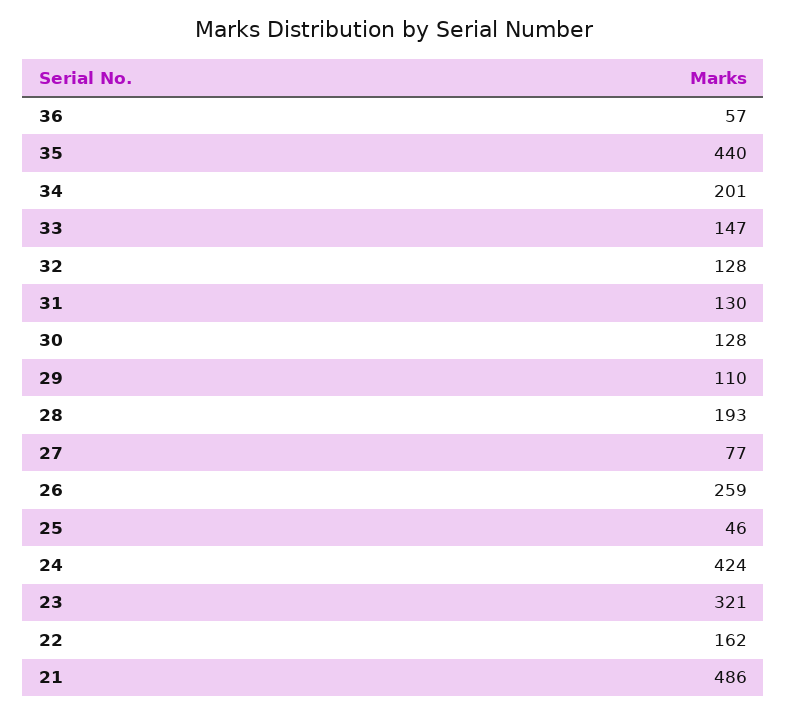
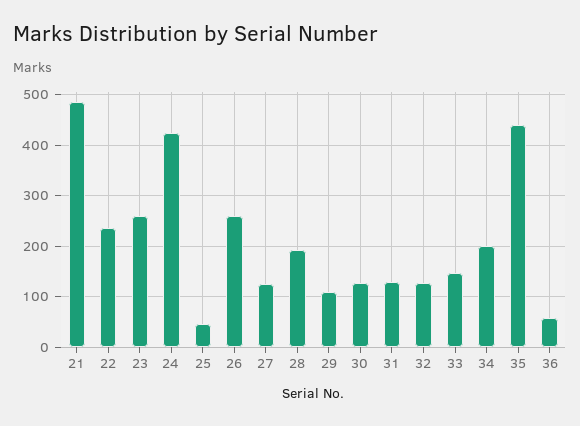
27: 77 -> 120
23: 321 -> 260
22: 162 -> 240

